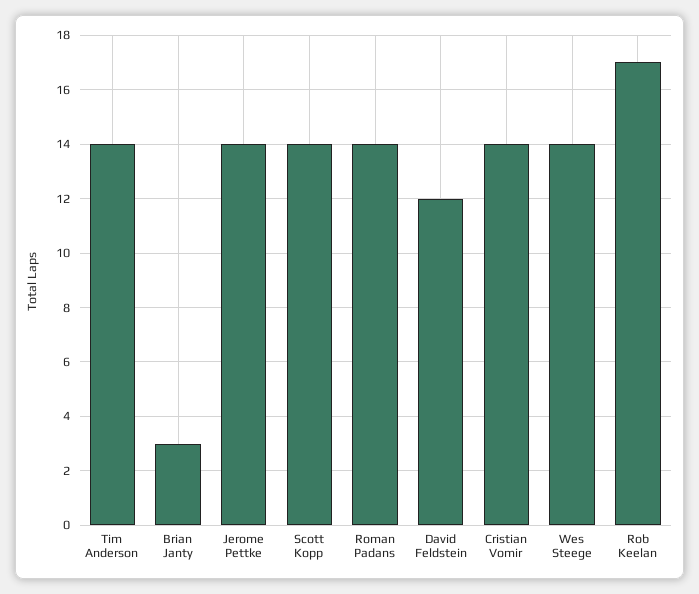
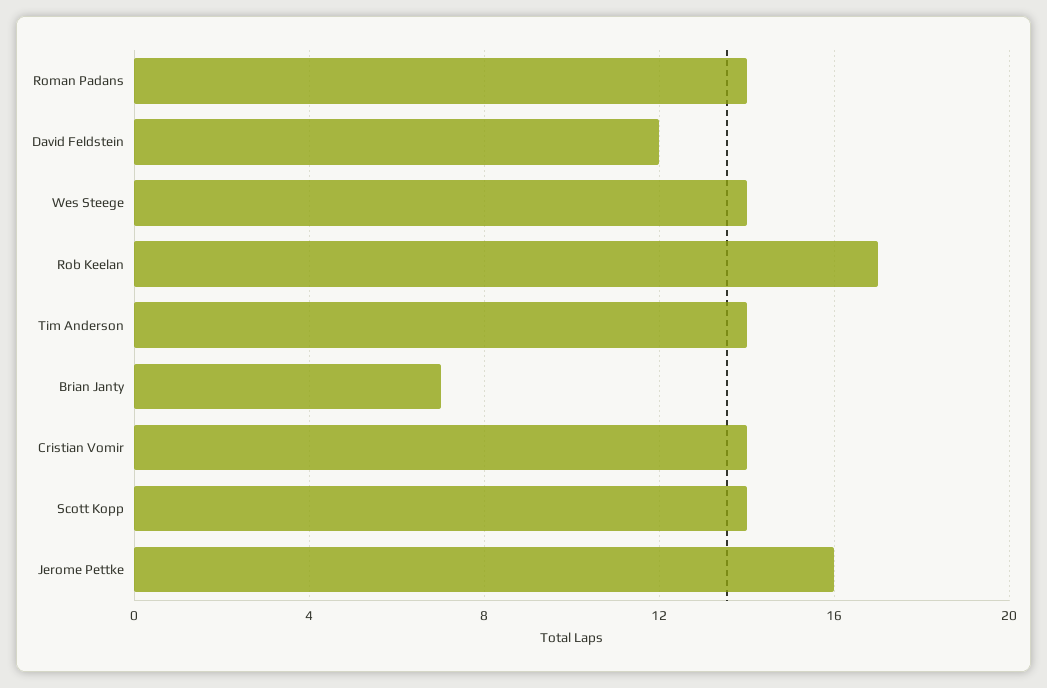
Brian Janty: 3 -> 7
Jerome Pettke: 14 -> 16

